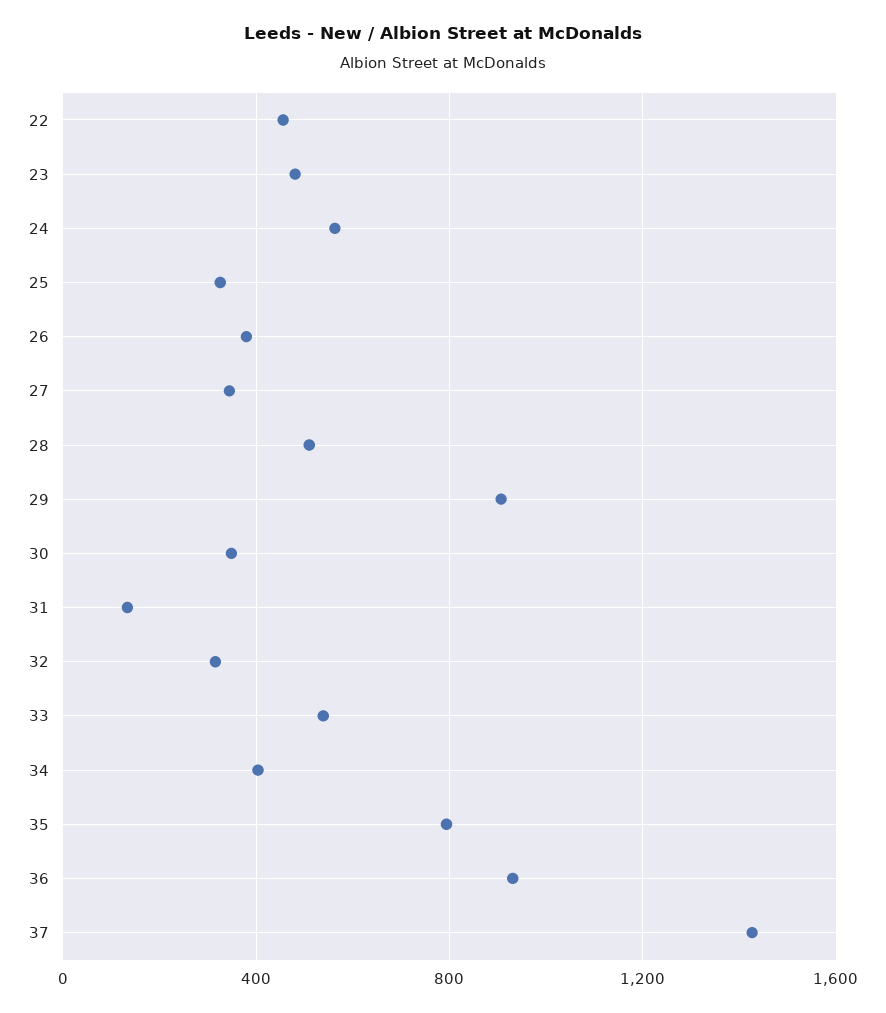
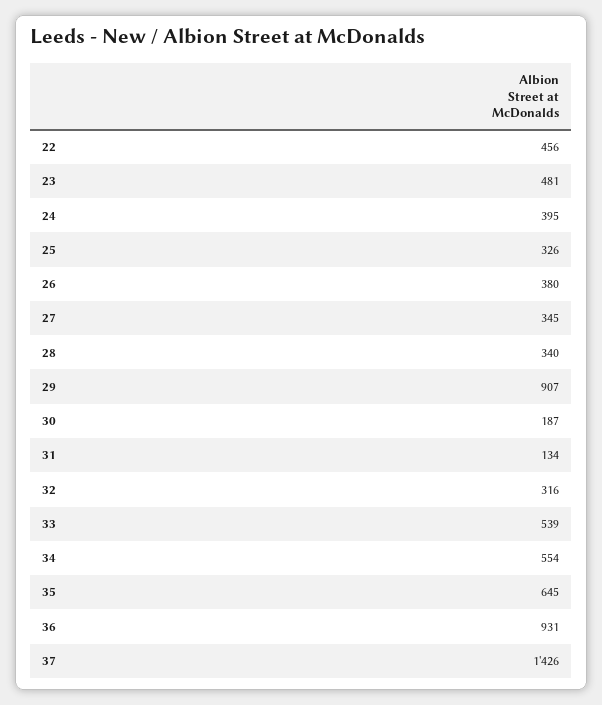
24: 550 -> 395
28: 500 -> 340
30: 350 -> 187
34: 400 -> 554
35: 800 -> 645

